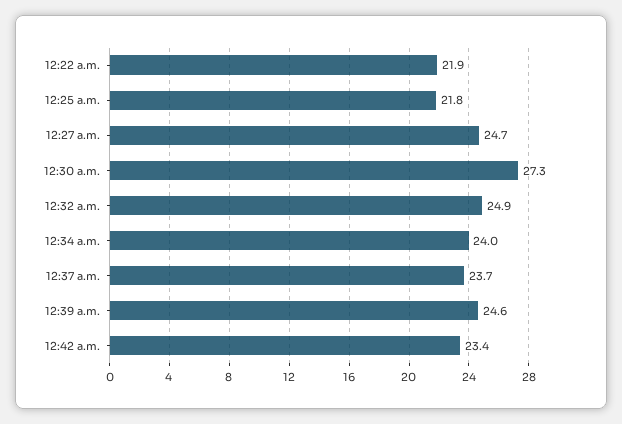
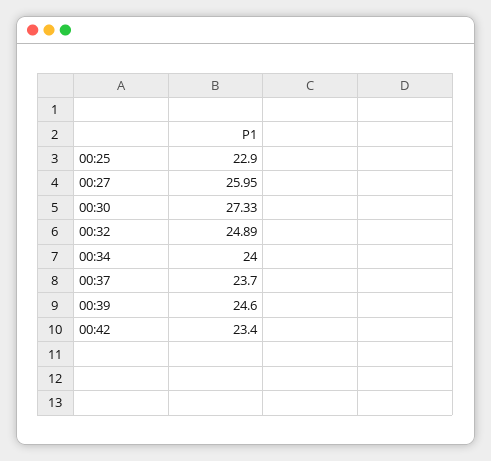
12:22 a.m.: 21.9 -> none
12:25 a.m.: 21.8 -> 22.9
12:27 a.m.: 24.7 -> 25.95

